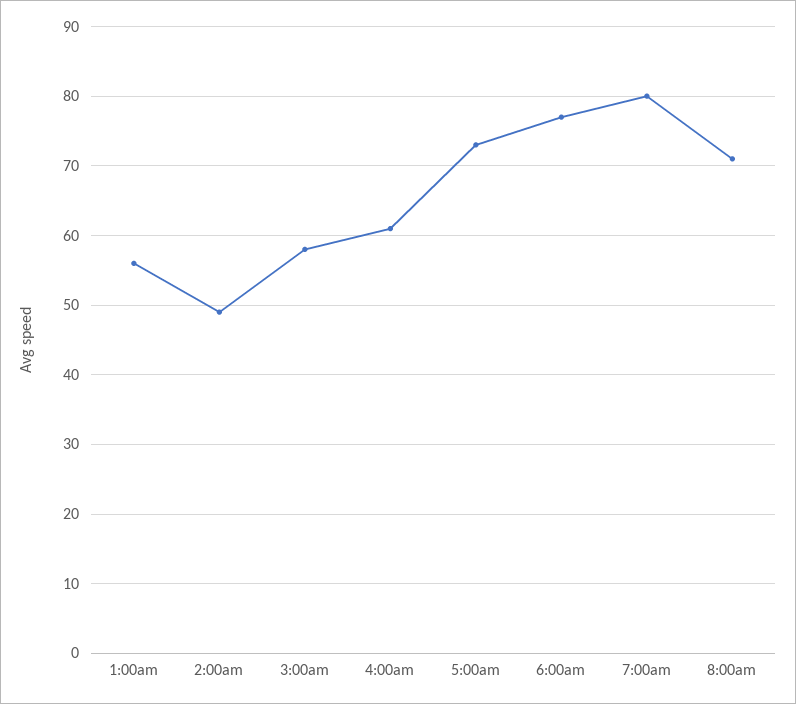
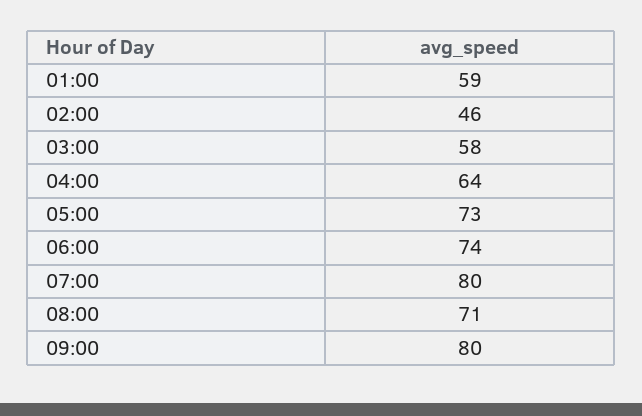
1:00am: 56 -> 59
2:00am: 49 -> 46
4:00am: 61 -> 64
6:00am: 77 -> 74
09:00: none -> 80

